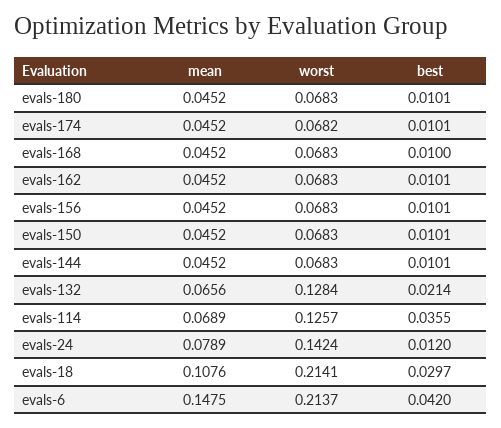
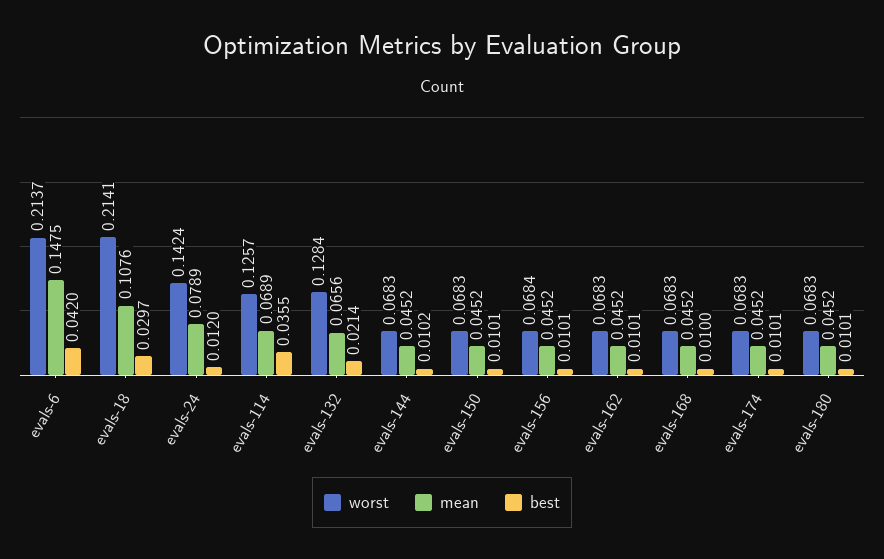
worst, evals-174: 0.0682 -> 0.0683
worst, evals-156: 0.0683 -> 0.0684
best, evals-144: 0.0101 -> 0.0102

